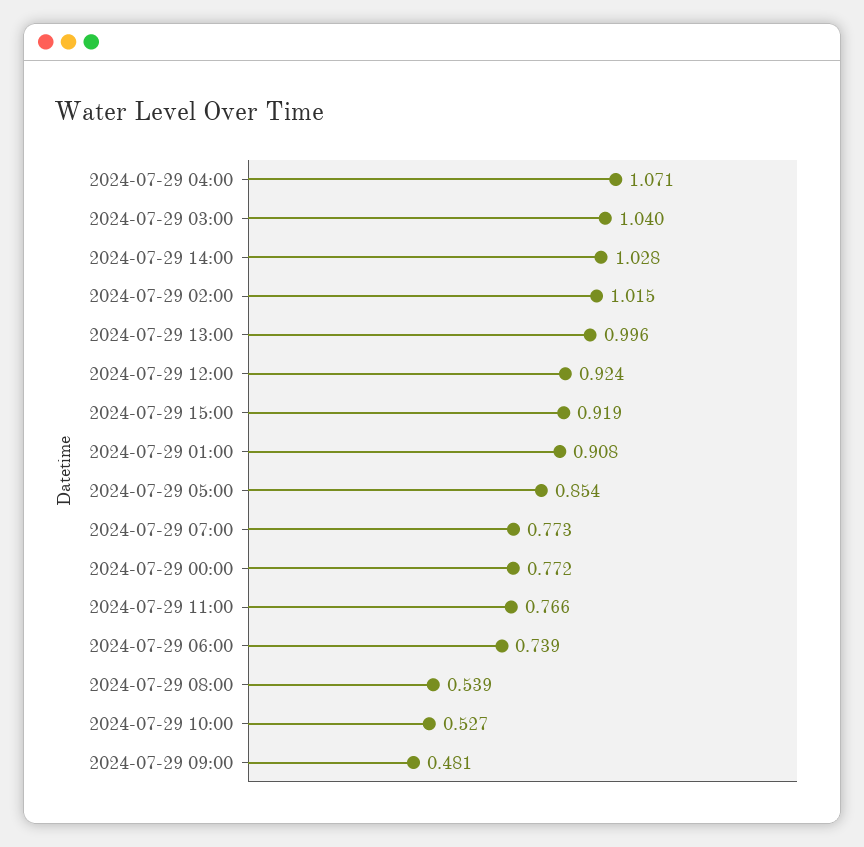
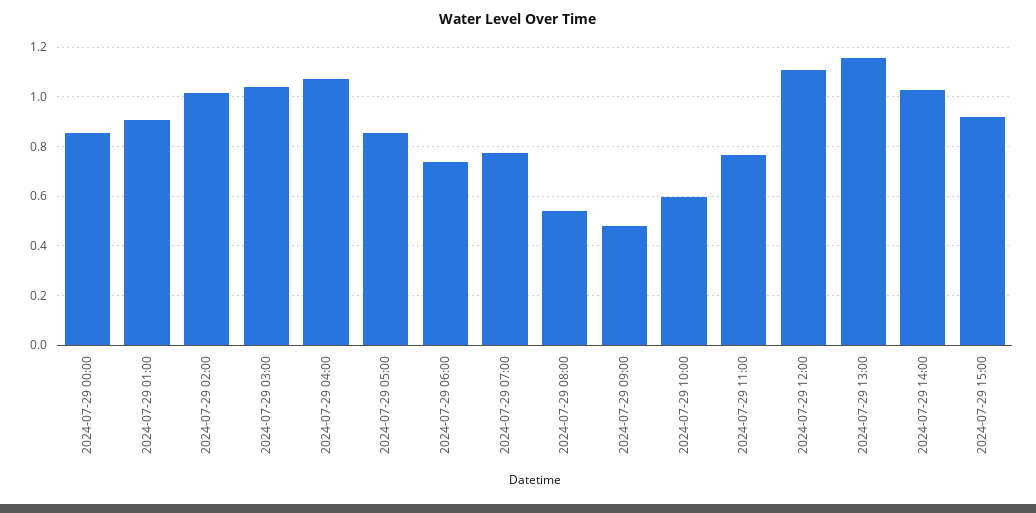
2024-07-29 13:00: 0.996 -> 1.15
2024-07-29 12:00: 0.924 -> 1.1
2024-07-29 00:00: 0.772 -> 0.85
2024-07-29 10:00: 0.527 -> 0.6

